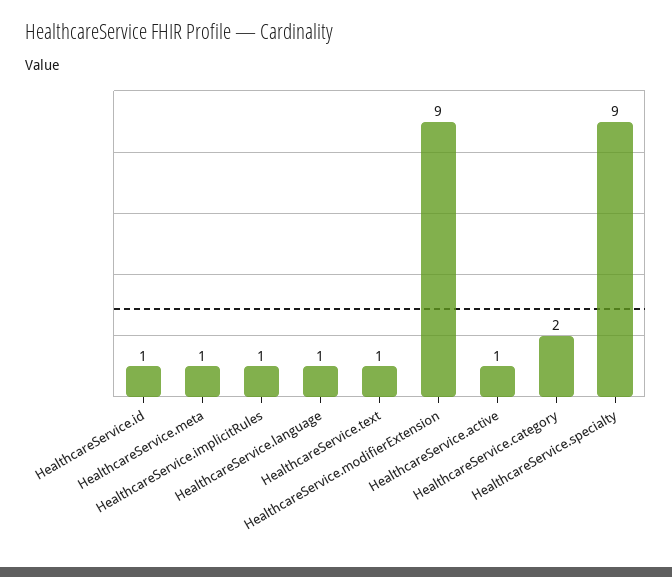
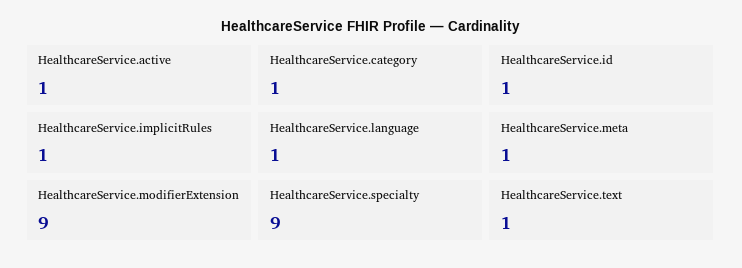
HealthcareService.category: 2 -> 1

